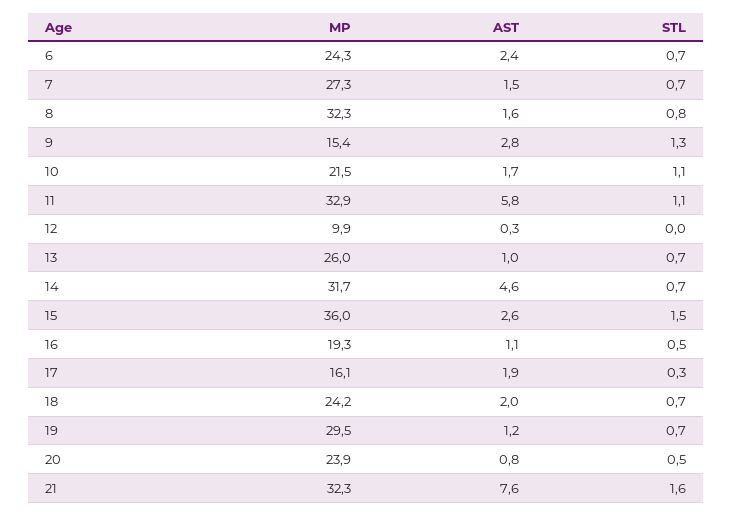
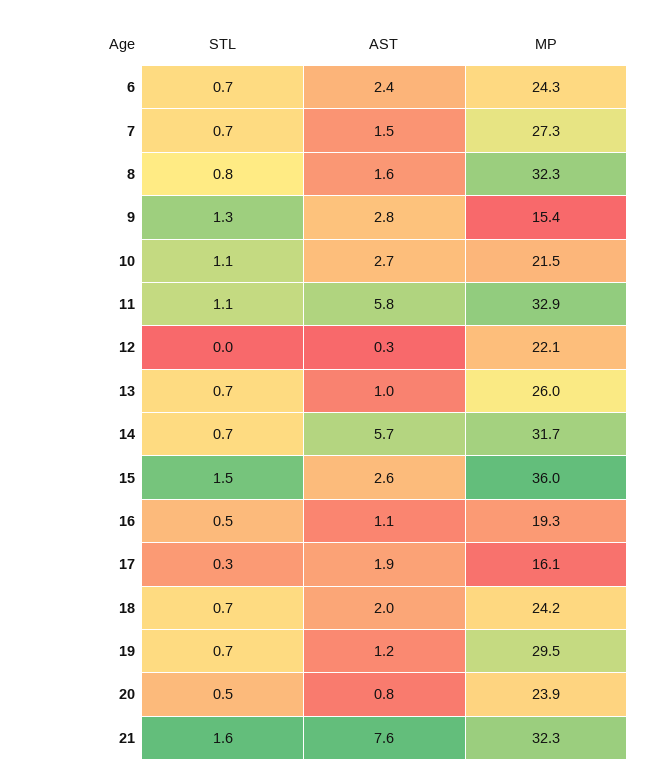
AST, 10: 1.7 -> 2.7
MP, 12: 9.9 -> 22.1
AST, 14: 4.6 -> 5.7

